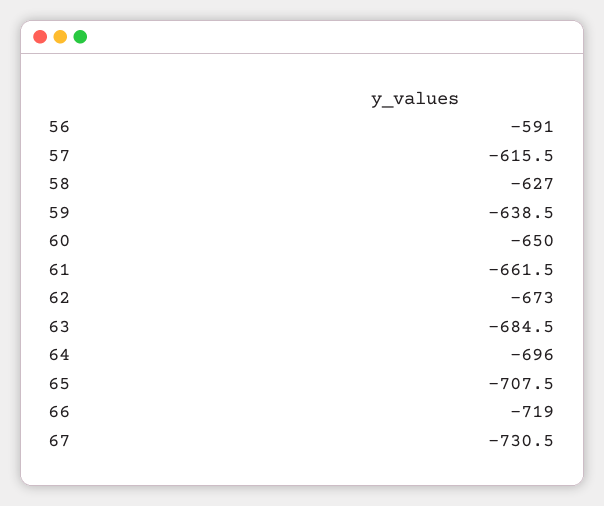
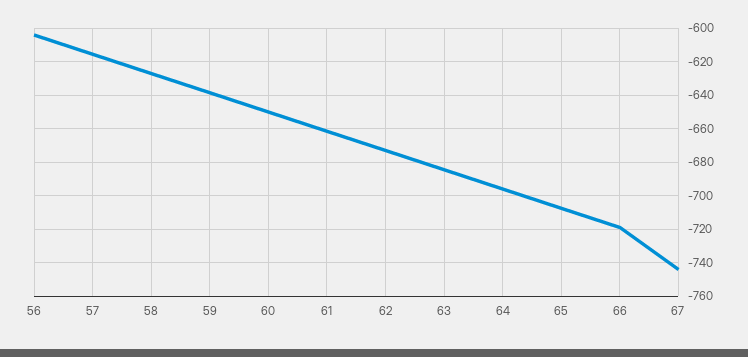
56: -591 -> -605
67: -730.5 -> -745

